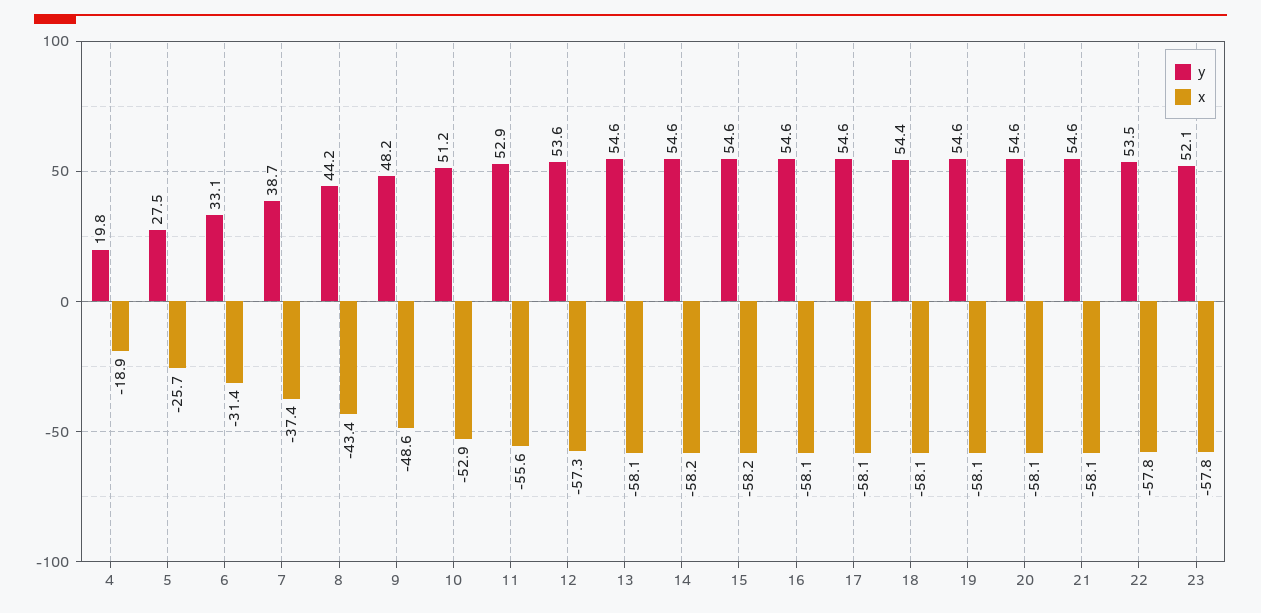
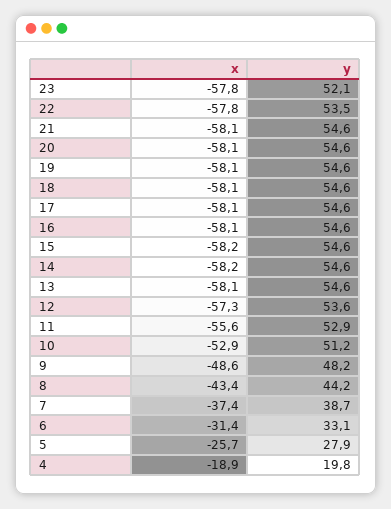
y, 5: 27.5 -> 27.9
y, 18: 54.4 -> 54.6

